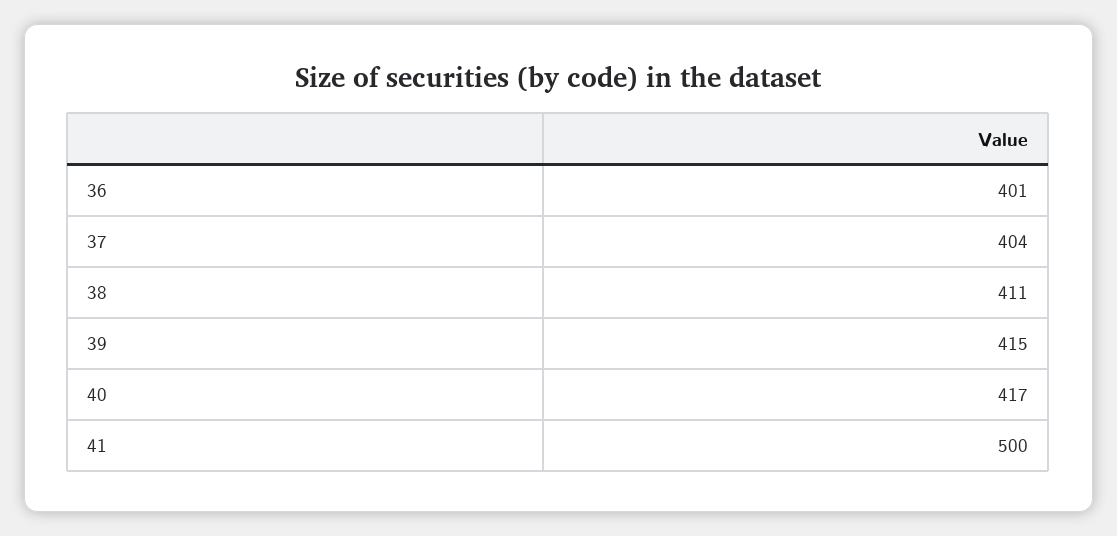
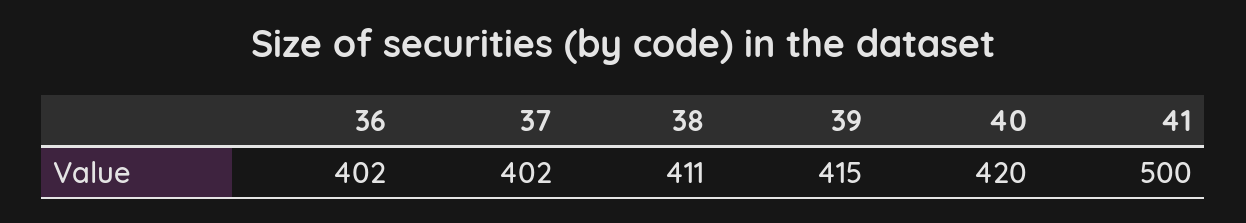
36: 401 -> 402
37: 404 -> 402
40: 417 -> 420

